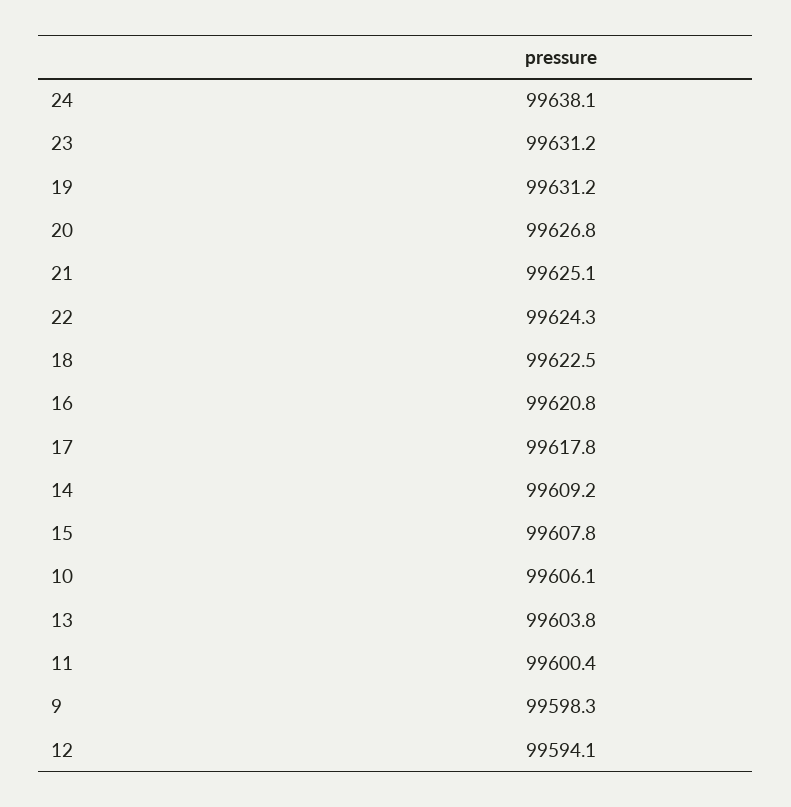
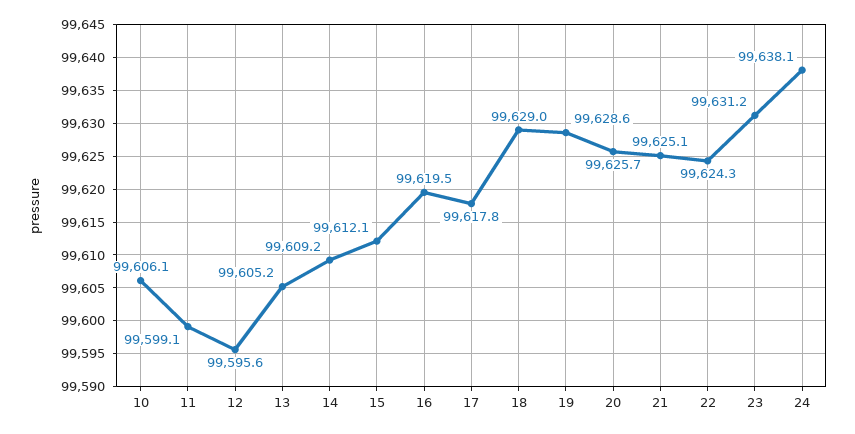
19: 99631.2 -> 99628.6
20: 99626.8 -> 99625.7
18: 99622.5 -> 99629
16: 99620.8 -> 99619.5
15: 99607.8 -> 99612.1
13: 99603.8 -> 99605.2
11: 99600.4 -> 99599.1
9: 99598.3 -> none
12: 99594.1 -> 99595.6

